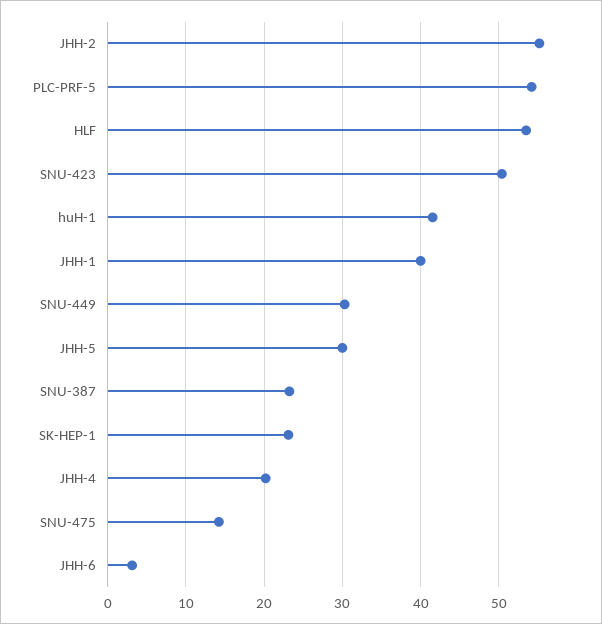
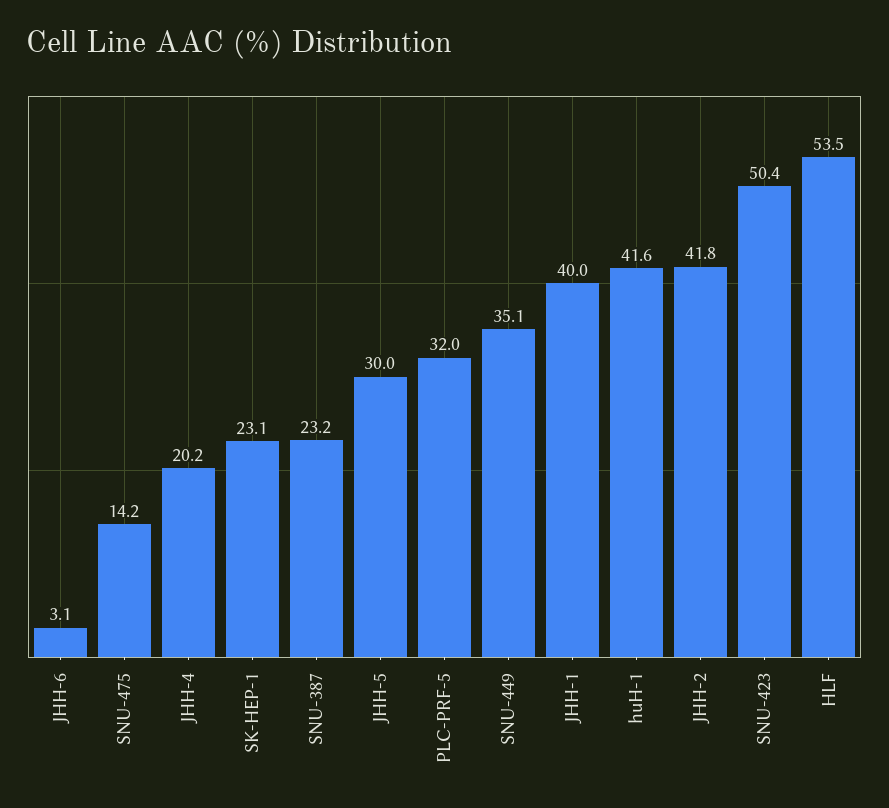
JHH-2: 55 -> 41.8
PLC-PRF-5: 54 -> 32
SNU-449: 30 -> 35.1

